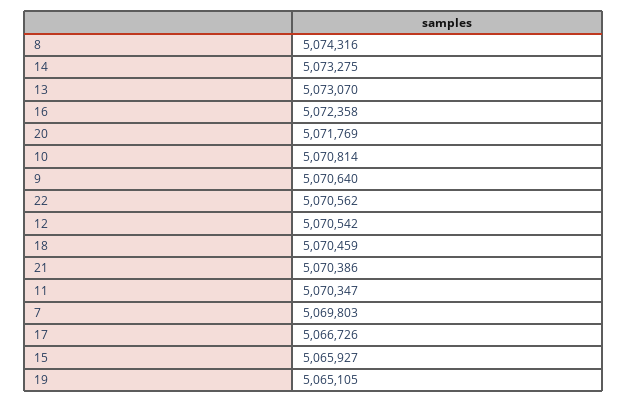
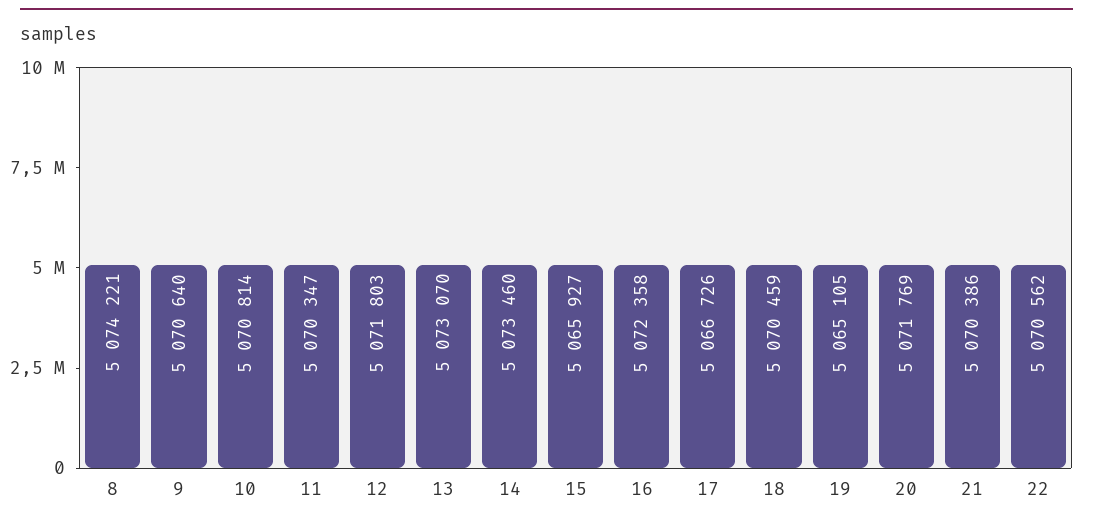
8: 5074316 -> 5074221
14: 5073275 -> 5073460
12: 5070542 -> 5071803
7: 5069803 -> none

